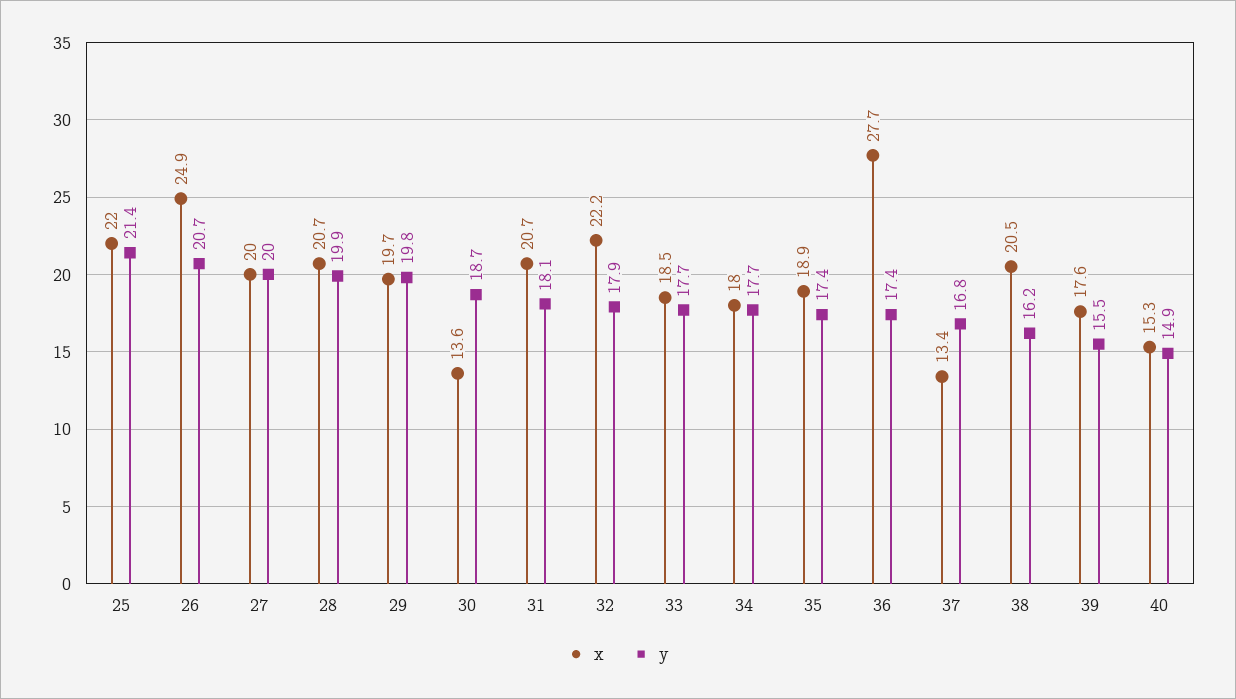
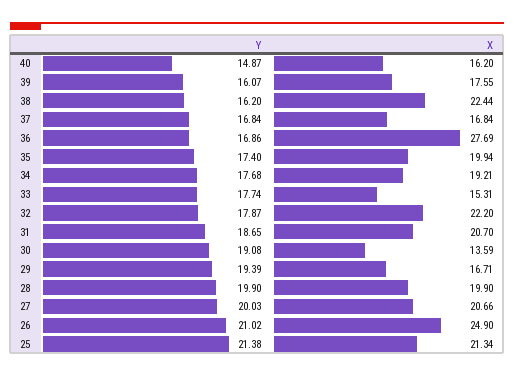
x, 25: 22 -> 21.34
y, 26: 20.7 -> 21.02
x, 27: 20 -> 20.66
x, 28: 20.7 -> 19.9
x, 29: 19.7 -> 16.71
y, 29: 19.8 -> 19.39
y, 30: 18.7 -> 19.08
y, 31: 18.1 -> 18.65
x, 33: 18.5 -> 15.31
x, 34: 18 -> 19.21
x, 35: 18.9 -> 19.94
y, 36: 17.4 -> 16.86
x, 37: 13.4 -> 16.84
x, 38: 20.5 -> 22.44
y, 39: 15.5 -> 16.07
x, 40: 15.3 -> 16.2

